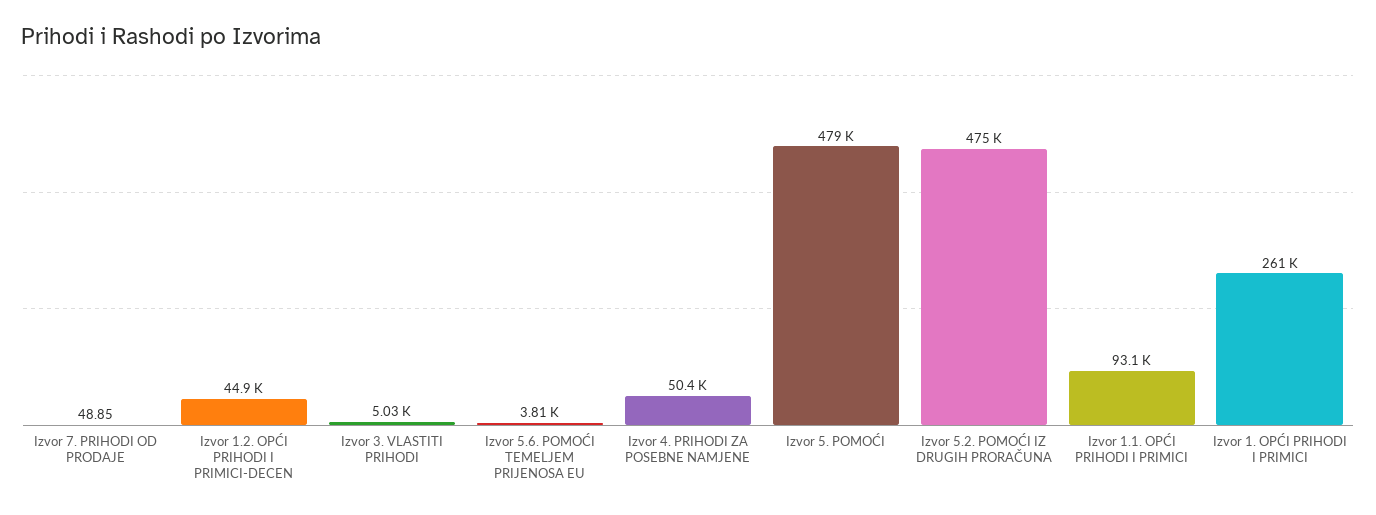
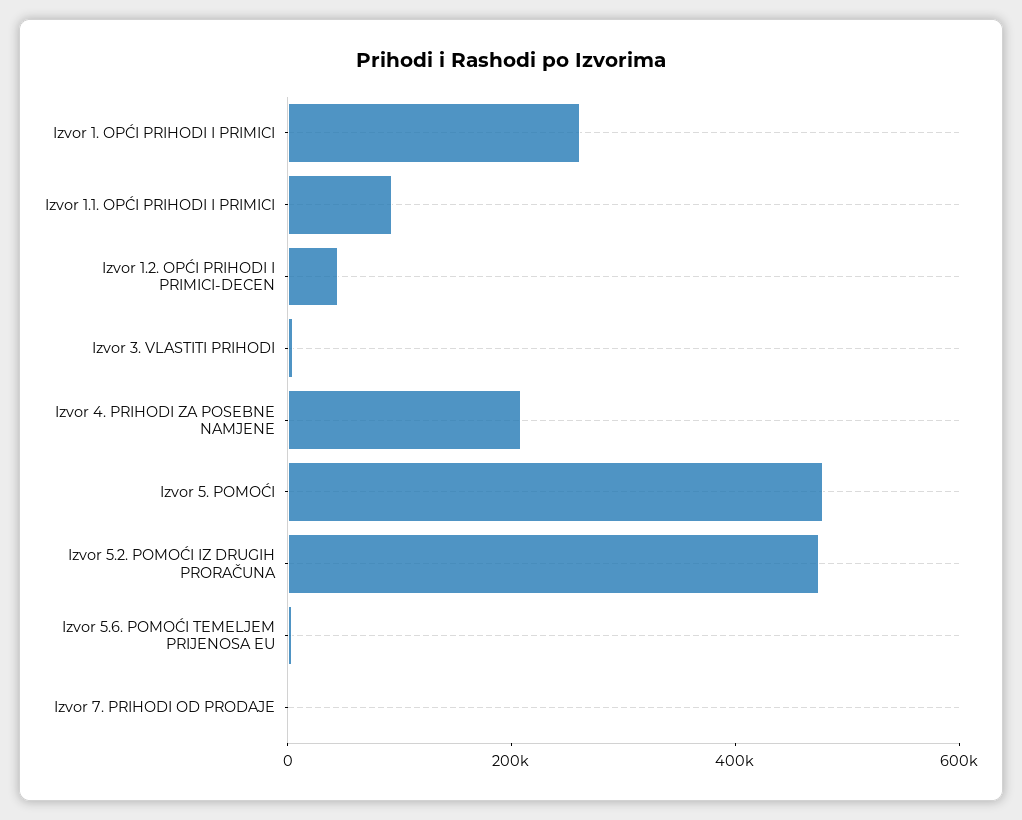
Izvor 4. PRIHODI ZA POSEBNE NAMJENE: 50400 -> 200000

